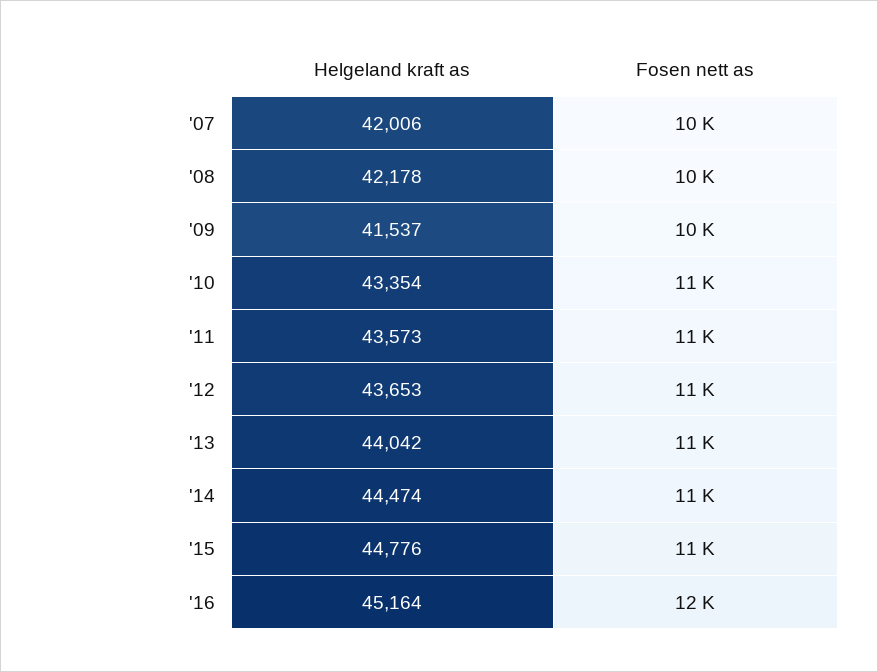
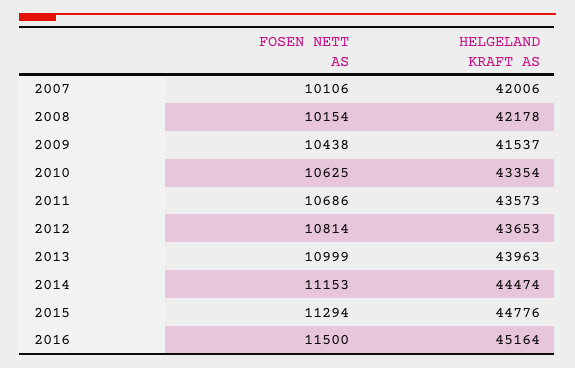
Helgeland kraft as, '13: 44042 -> 43963

